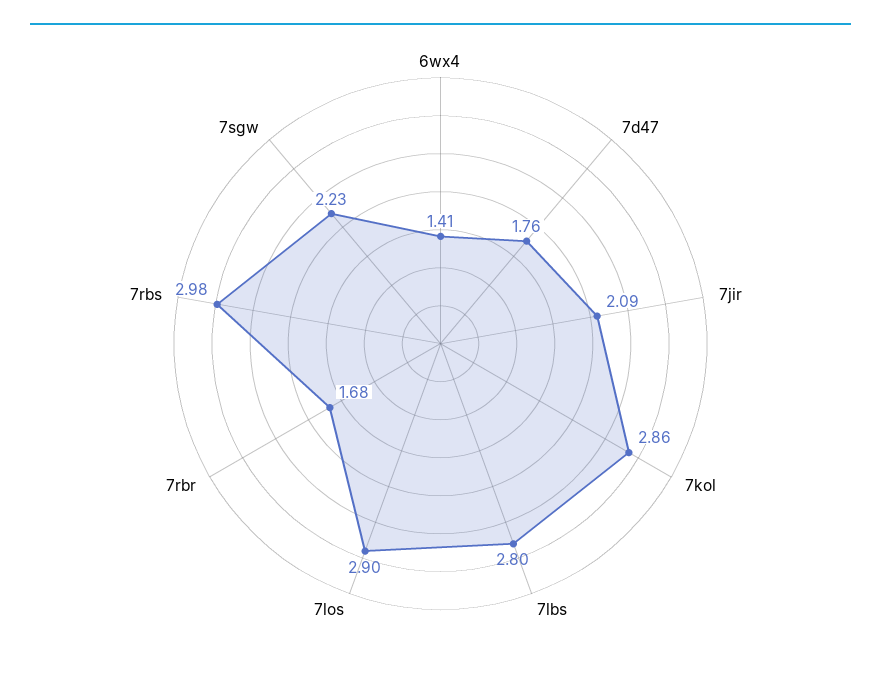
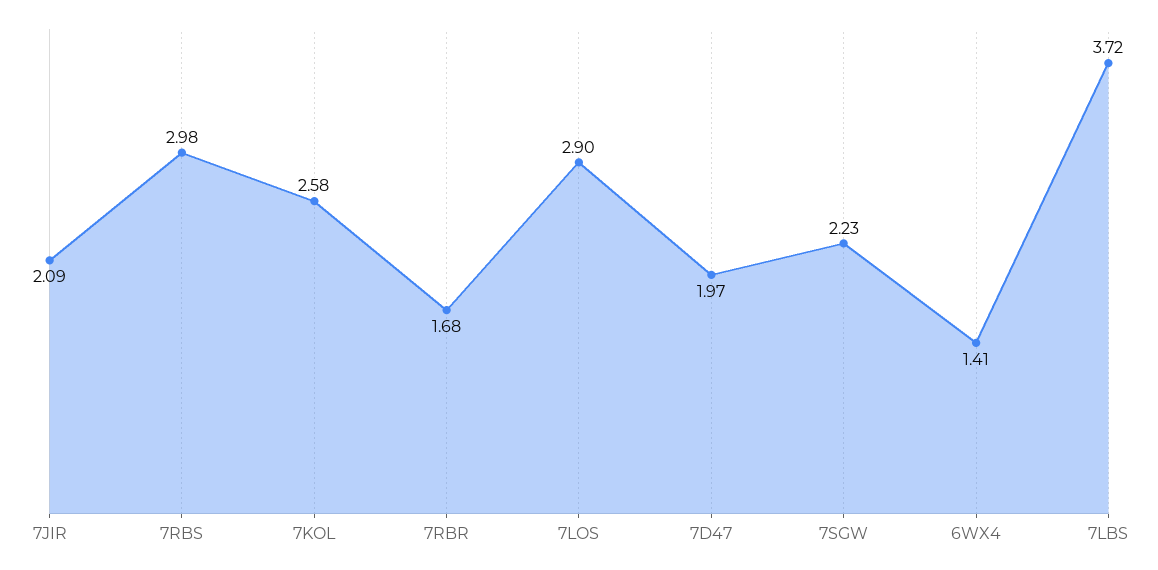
7d47: 1.76 -> 1.97
7kol: 2.86 -> 2.58
7lbs: 2.8 -> 3.72

